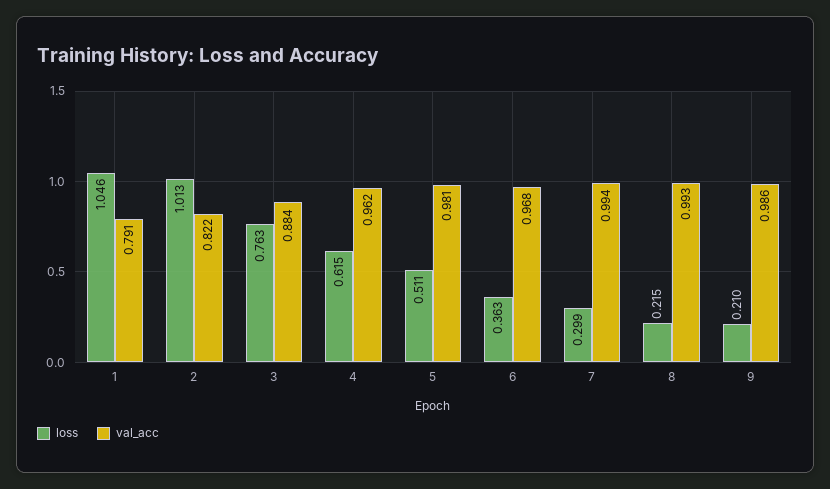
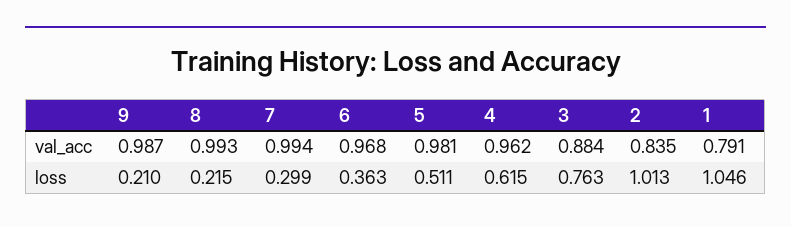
val_acc, 2: 0.822 -> 0.835
val_acc, 9: 0.986 -> 0.987

